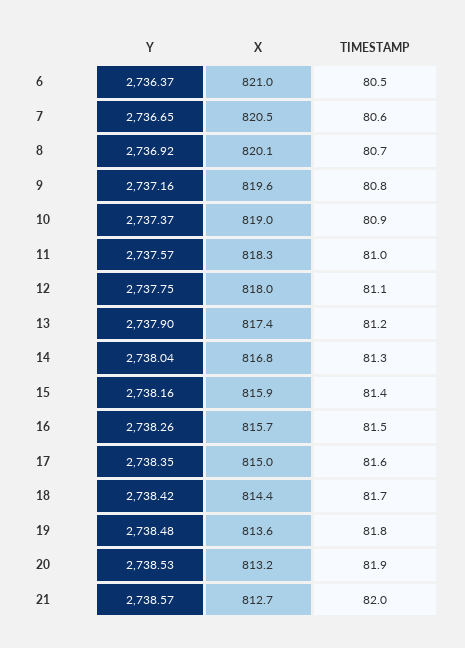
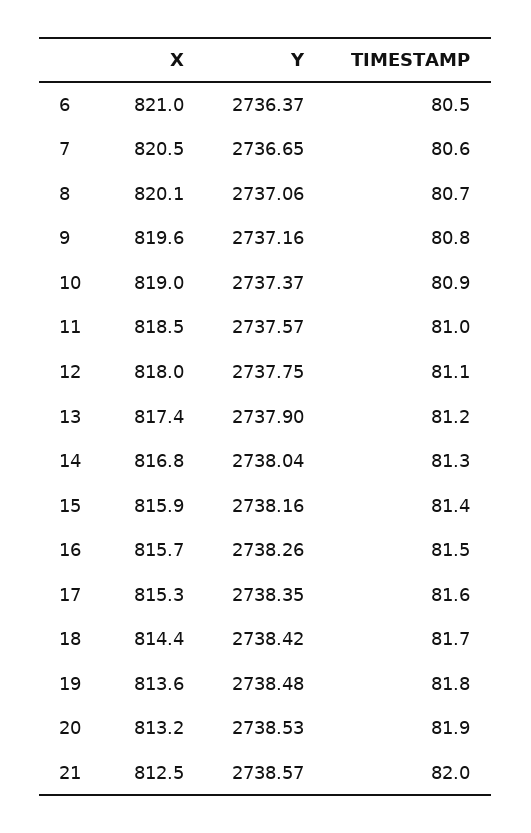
Y, 8: 2736.92 -> 2737.06
X, 11: 818.3 -> 818.5
X, 17: 815 -> 815.3
X, 21: 812.7 -> 812.5

